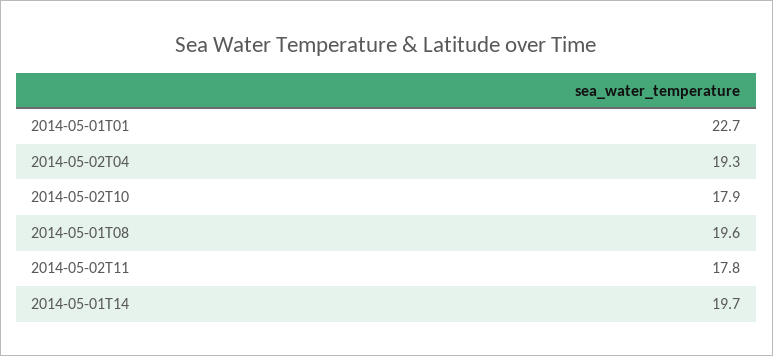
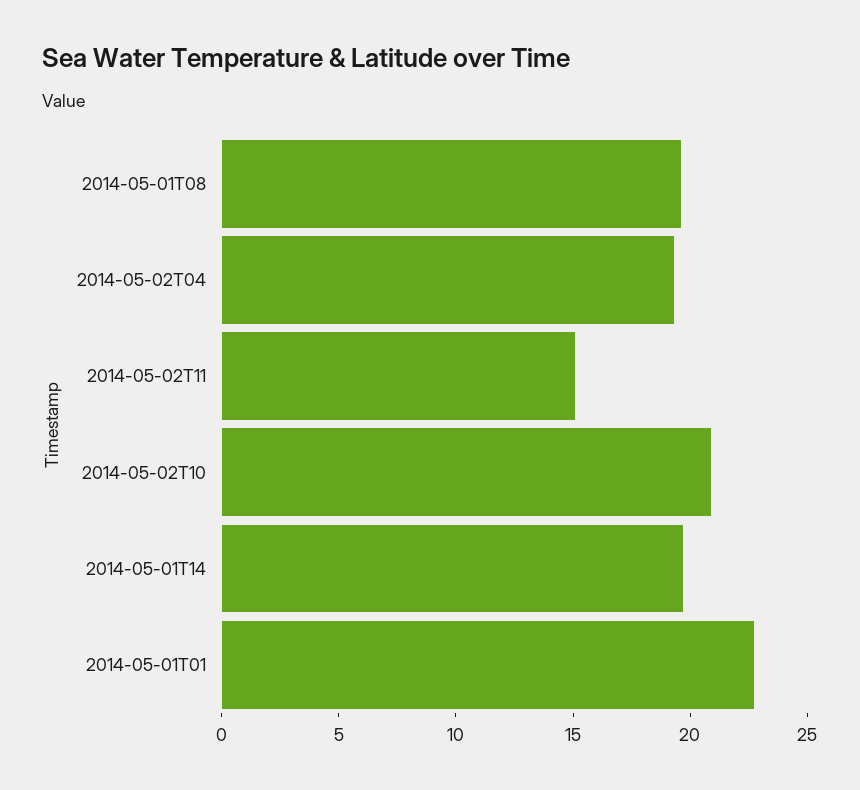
2014-05-02T10: 17.9 -> 21
2014-05-02T11: 17.8 -> 15

